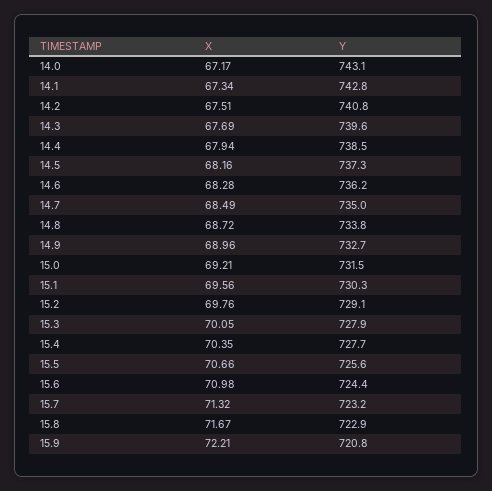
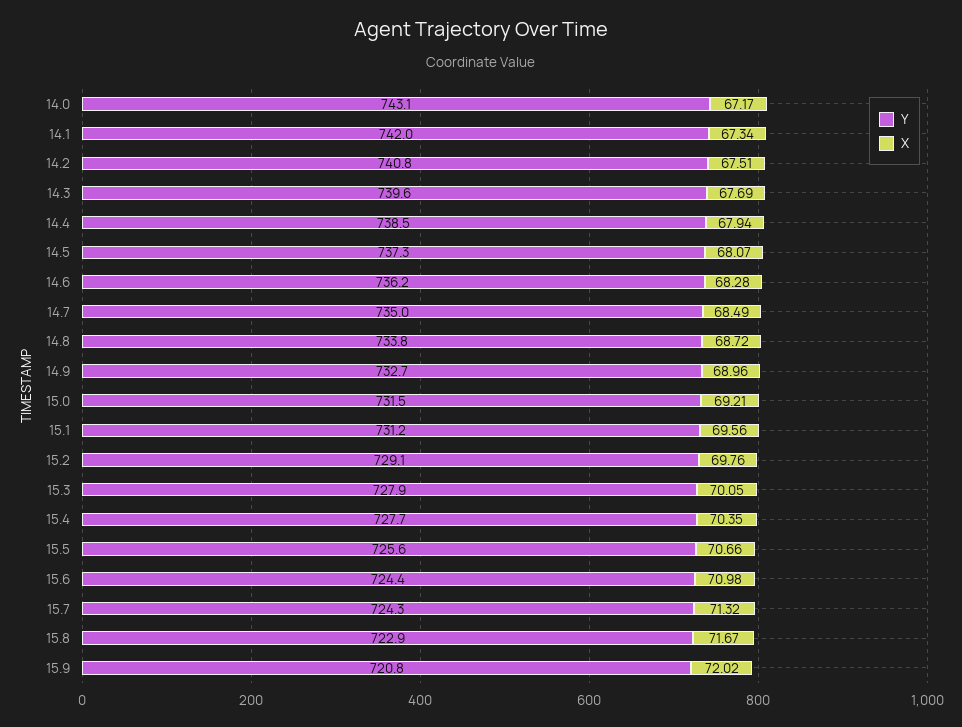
Y, 14.1: 742.8 -> 742
X, 14.5: 68.16 -> 68.07
Y, 15.1: 730.3 -> 731.2
Y, 15.7: 723.2 -> 724.3
X, 15.9: 72.21 -> 72.02

